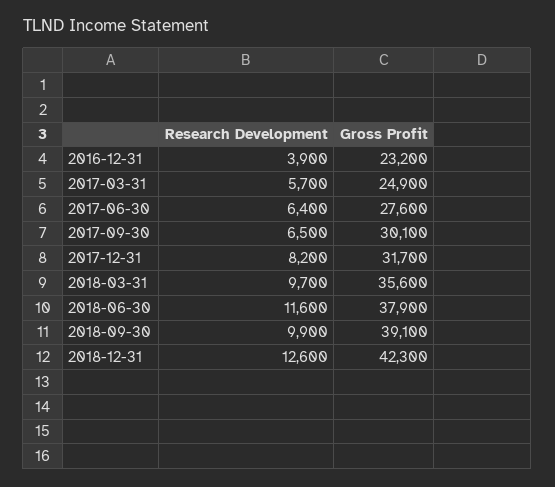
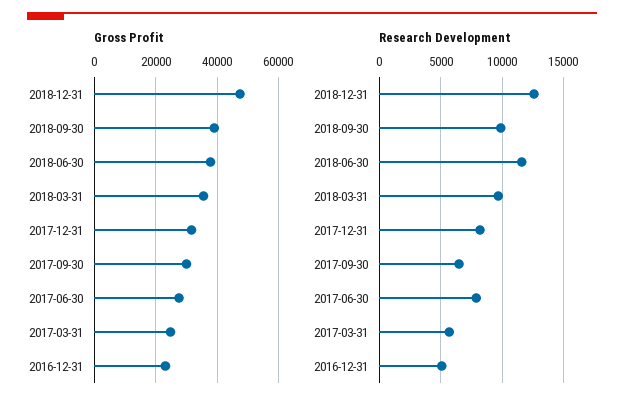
Research Development, 2016-12-31: 3900 -> 5000
Research Development, 2017-06-30: 6400 -> 8000
Gross Profit, 2018-12-31: 42300 -> 48000

